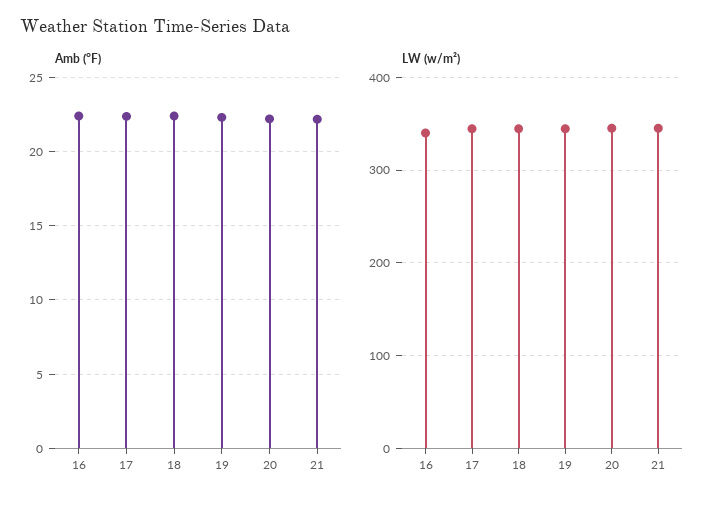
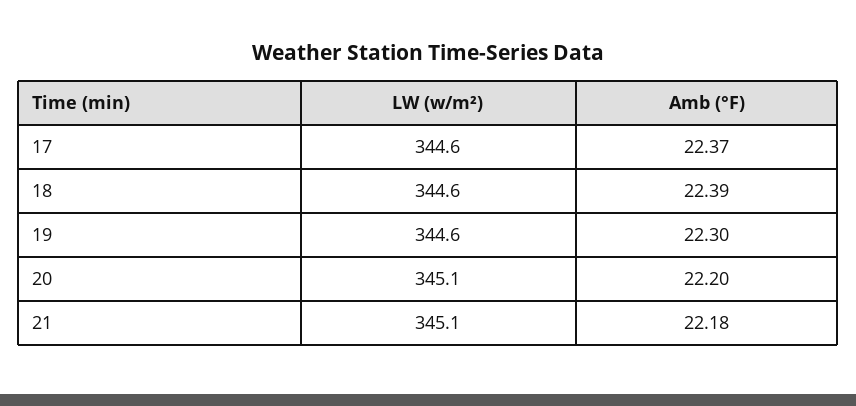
Amb (°F), 16: 22.5 -> none
LW (w/m²), 16: 340 -> none

